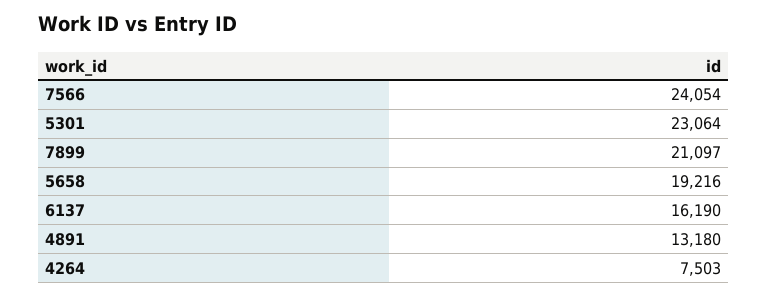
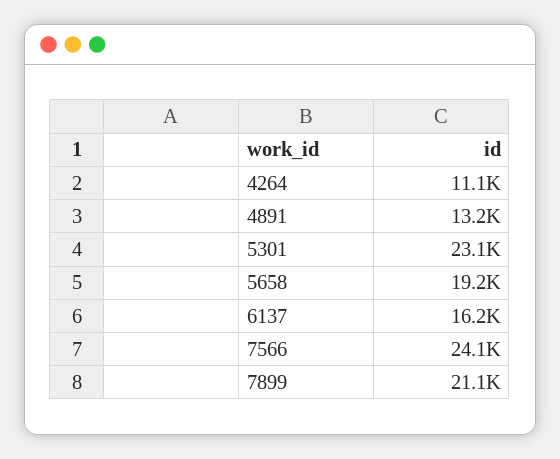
4264: 7503 -> 11100

